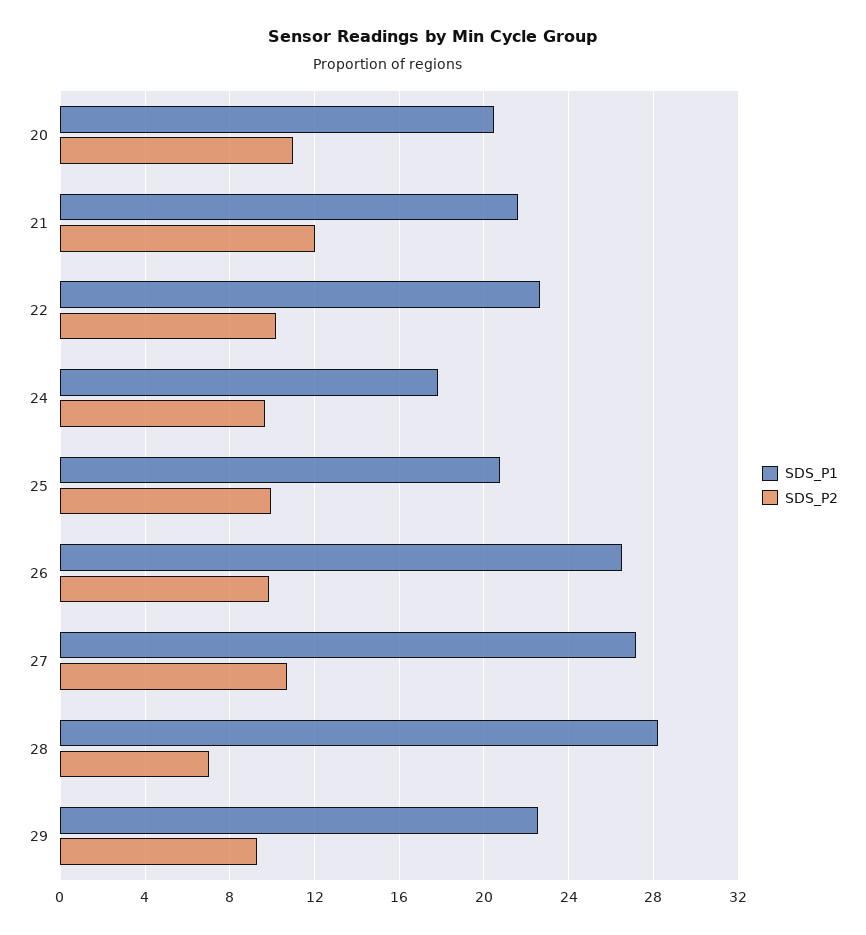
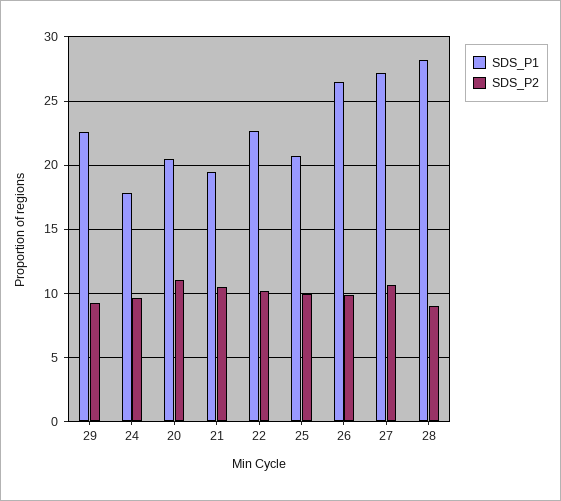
SDS_P1, 21: 21.5 -> 19.5
SDS_P2, 21: 12 -> 10.5
SDS_P2, 28: 7 -> 9

